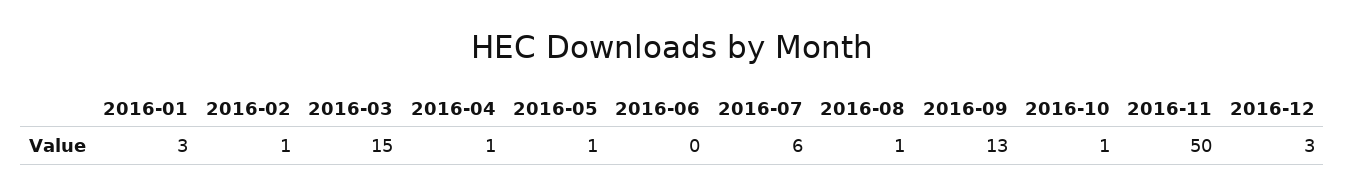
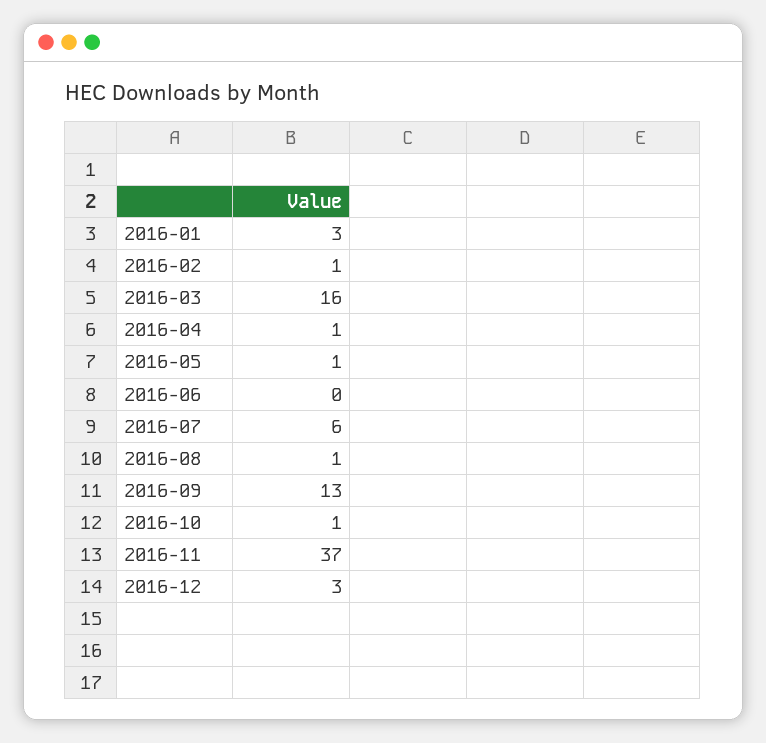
2016-03: 15 -> 16
2016-11: 50 -> 37

